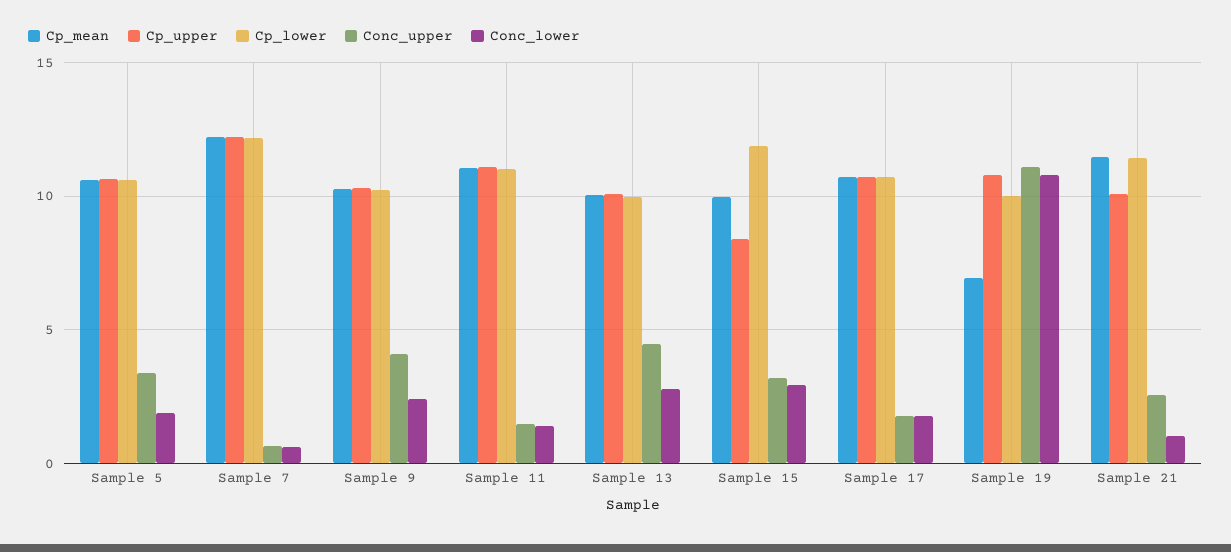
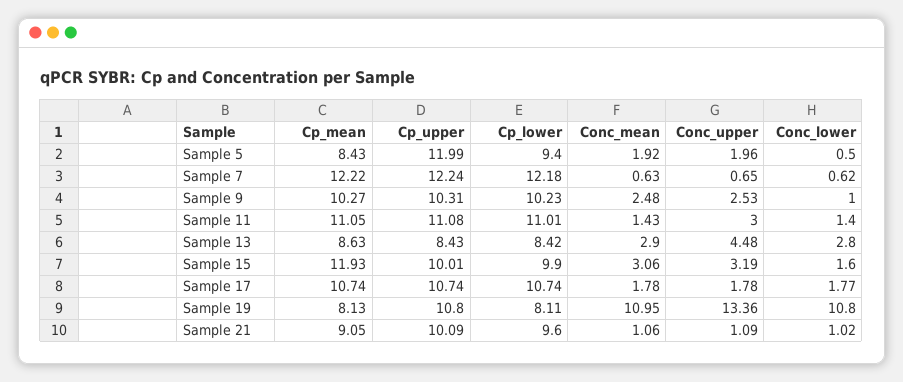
Cp_mean, Sample 5: 10.5 -> 8.43
Cp_upper, Sample 5: 10.5 -> 11.99
Cp_lower, Sample 5: 10.5 -> 9.4
Conc_upper, Sample 5: 3.5 -> 1.96
Conc_lower, Sample 5: 2 -> 0.5
Conc_upper, Sample 9: 4 -> 2.53
Conc_lower, Sample 9: 2.5 -> 1
Conc_upper, Sample 11: 1.5 -> 3
Cp_mean, Sample 13: 10 -> 8.63
Cp_upper, Sample 13: 10 -> 8.43
Cp_lower, Sample 13: 10 -> 8.42
Cp_mean, Sample 15: 10 -> 11.93
Cp_upper, Sample 15: 8.5 -> 10.01
Cp_lower, Sample 15: 12 -> 9.9
Conc_lower, Sample 15: 3 -> 1.6
Cp_mean, Sample 19: 7 -> 8.13
Cp_lower, Sample 19: 10 -> 8.11
Conc_upper, Sample 19: 11 -> 13.36
Cp_mean, Sample 21: 11.5 -> 9.05
Cp_lower, Sample 21: 11.5 -> 9.6
Conc_upper, Sample 21: 2.5 -> 1.09
Conc_mean, Sample 5: none -> 1.92
Conc_mean, Sample 7: none -> 0.63
Conc_mean, Sample 9: none -> 2.48
Conc_mean, Sample 11: none -> 1.43
Conc_mean, Sample 13: none -> 2.9
Conc_mean, Sample 15: none -> 3.06
Conc_mean, Sample 17: none -> 1.78
Conc_mean, Sample 19: none -> 10.95
Conc_mean, Sample 21: none -> 1.06

